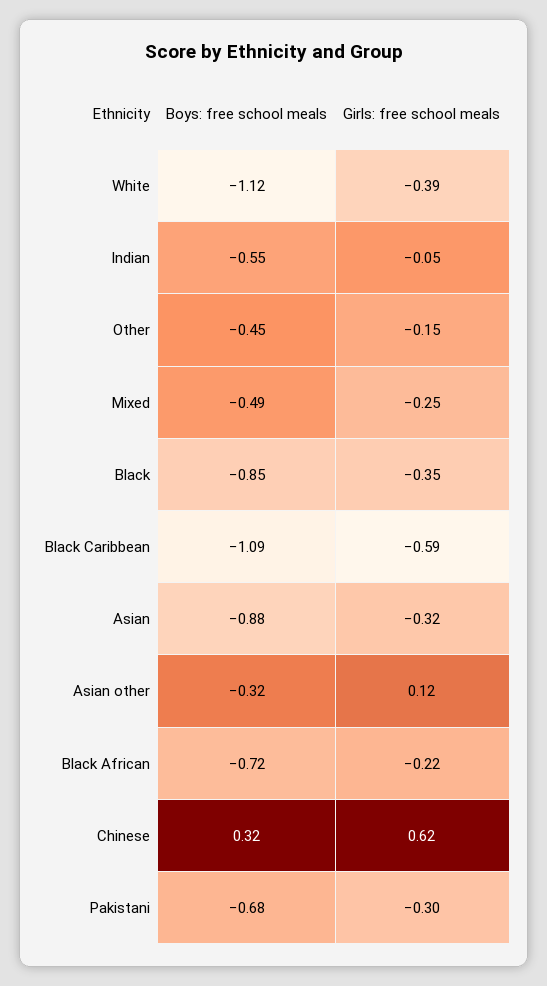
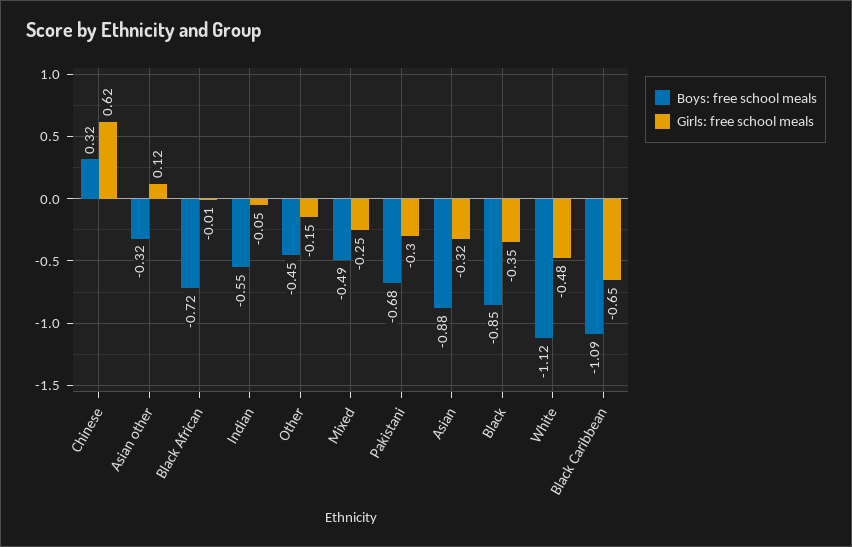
Girls: free school meals, White: -0.39 -> -0.48
Girls: free school meals, Black Caribbean: -0.59 -> -0.65
Girls: free school meals, Black African: -0.22 -> -0.01

